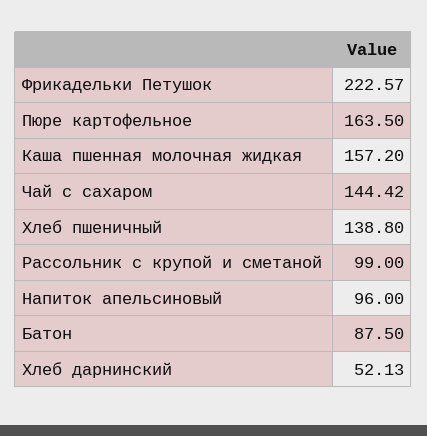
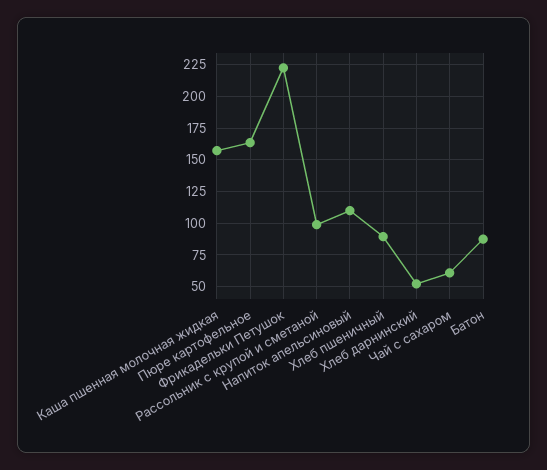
Чай с сахаром: 144.42 -> 60
Хлеб пшеничный: 138.8 -> 90
Напиток апельсиновый: 96 -> 110

